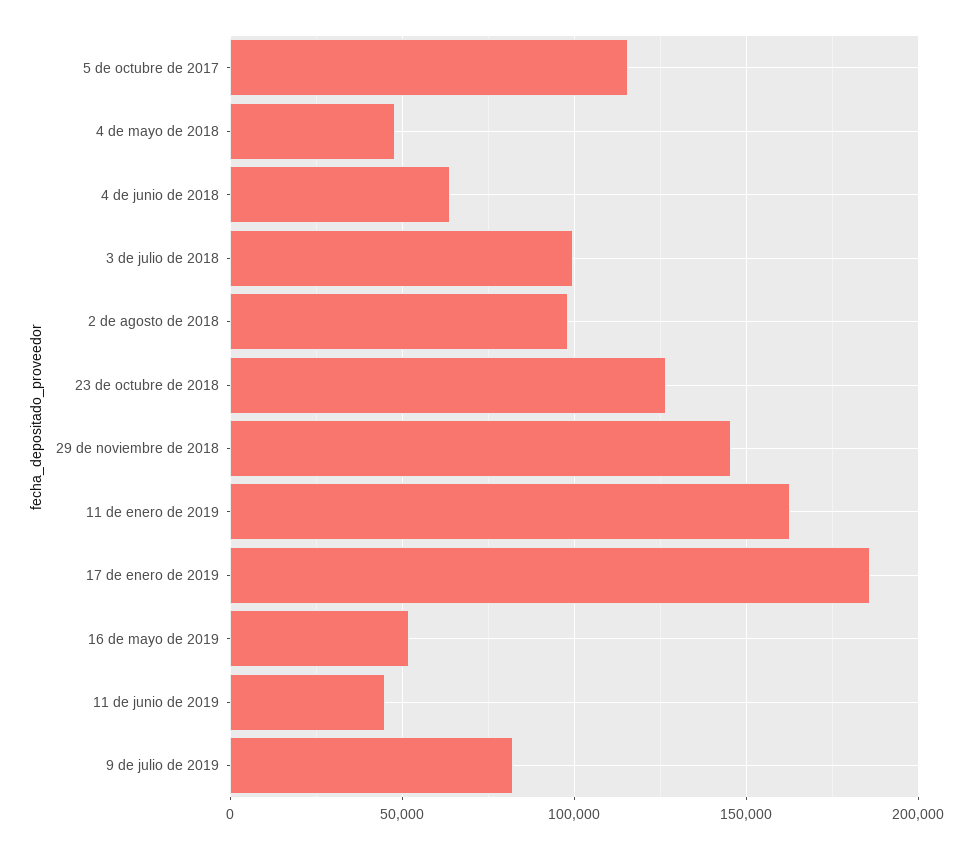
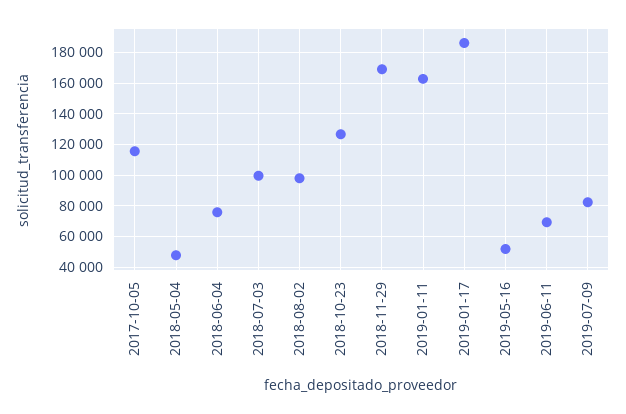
4 de junio de 2018: 65000 -> 75000
29 de noviembre de 2018: 145000 -> 170000
11 de junio de 2019: 45000 -> 70000

